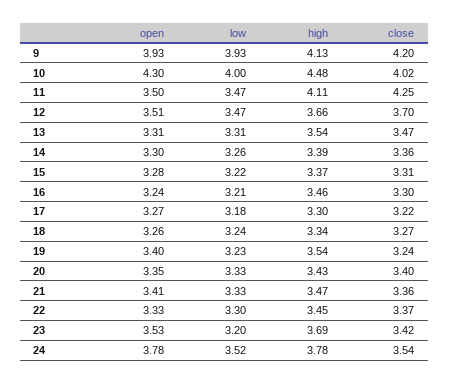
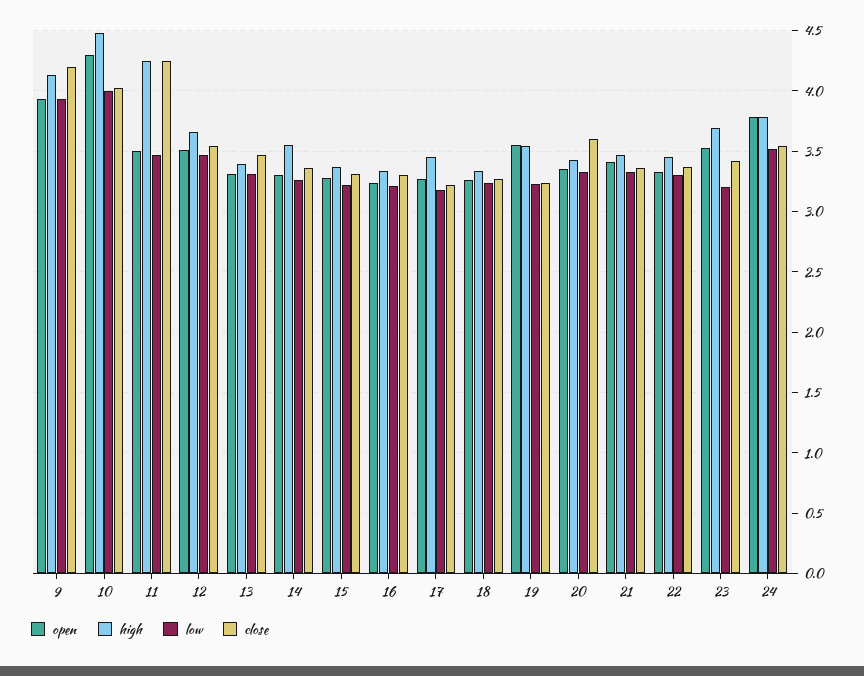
high, 11: 4.11 -> 4.25
close, 12: 3.7 -> 3.55
high, 13: 3.54 -> 3.4
high, 14: 3.39 -> 3.55
high, 16: 3.46 -> 3.35
high, 17: 3.3 -> 3.45
open, 19: 3.4 -> 3.55
close, 20: 3.4 -> 3.6

